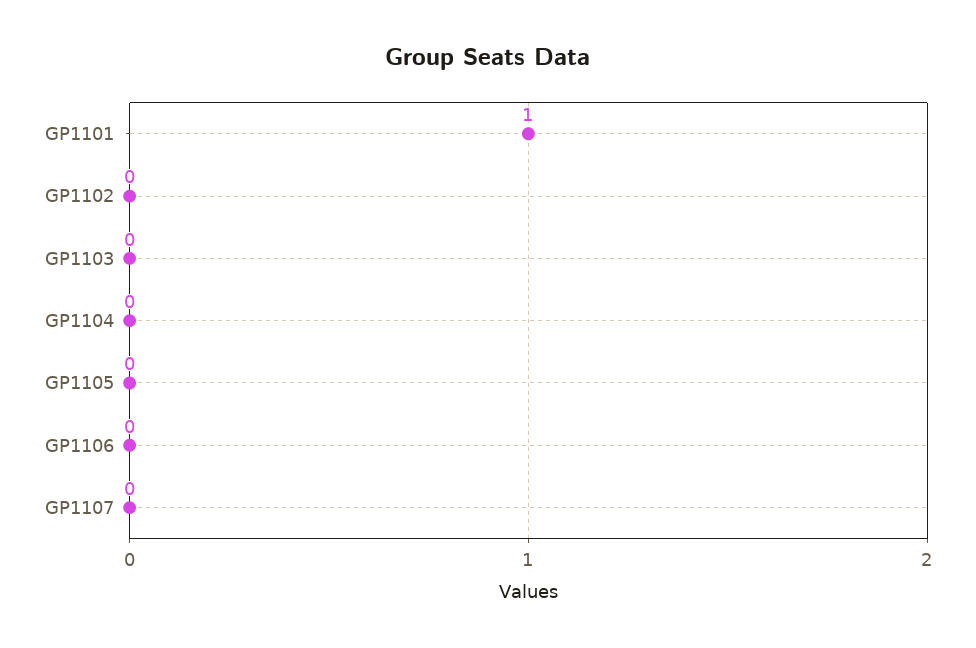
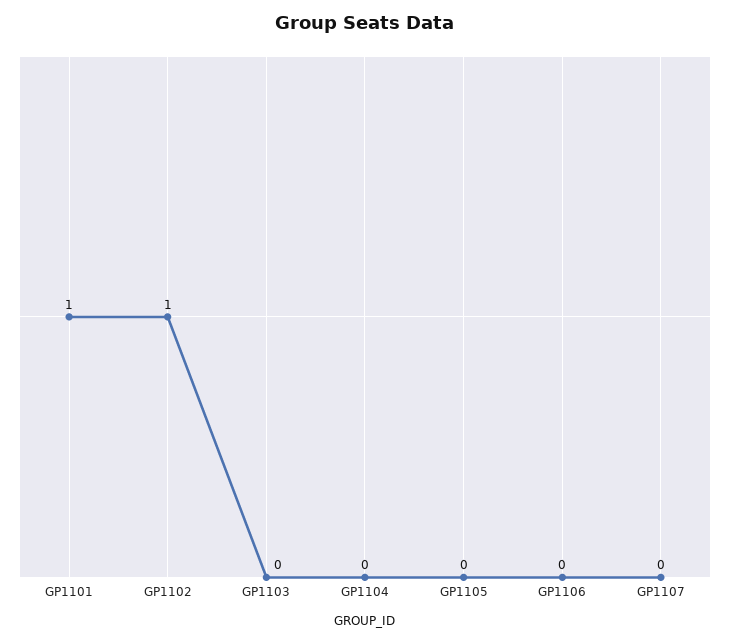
GP1102: 0 -> 1

